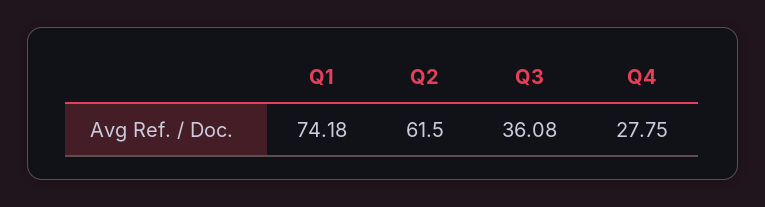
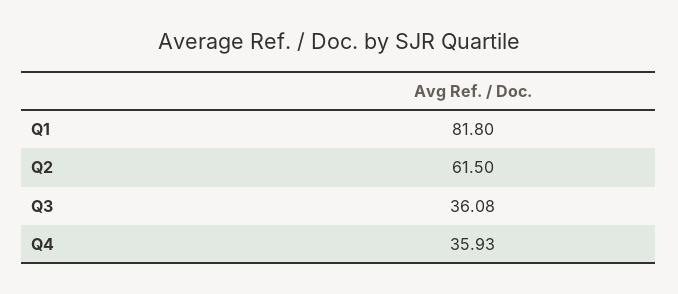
Q1: 74.18 -> 81.8
Q4: 27.75 -> 35.93

